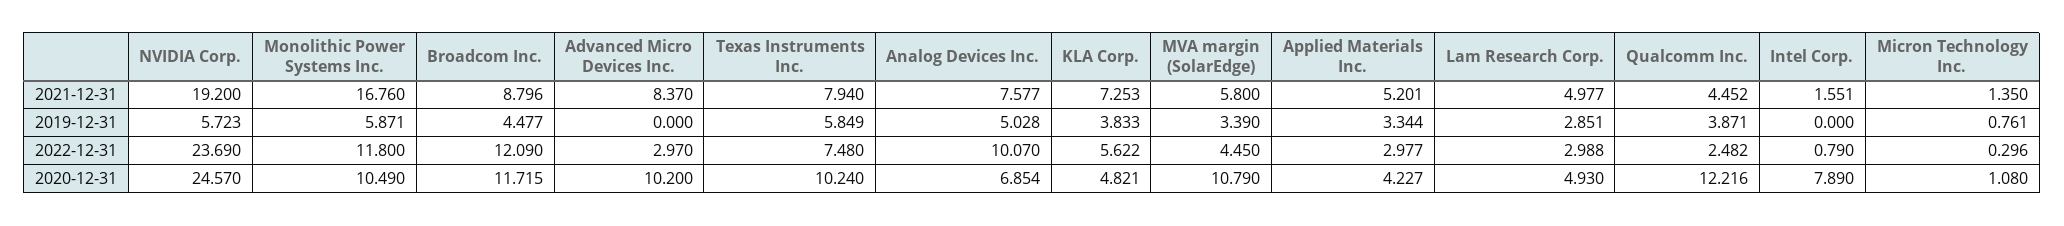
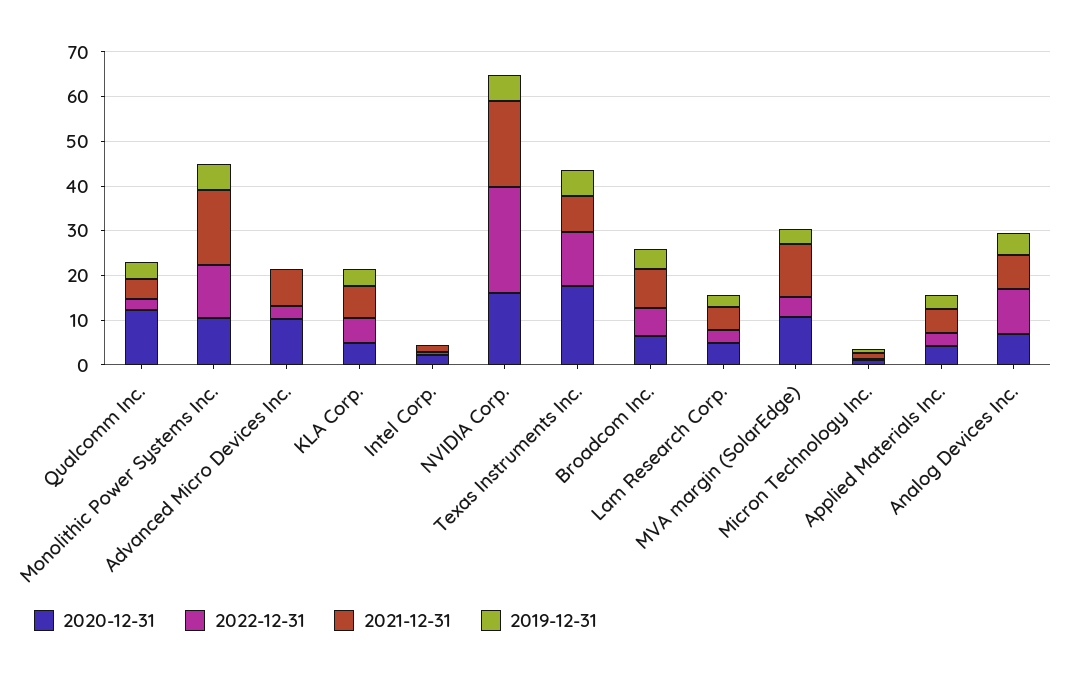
2021-12-31, MVA margin (SolarEdge): 5.8 -> 12
2022-12-31, Broadcom Inc.: 12.09 -> 6
2022-12-31, Texas Instruments Inc.: 7.48 -> 12
2020-12-31, NVIDIA Corp.: 24.57 -> 16
2020-12-31, Broadcom Inc.: 11.715 -> 6
2020-12-31, Texas Instruments Inc.: 10.24 -> 18
2020-12-31, Intel Corp.: 7.89 -> 2

